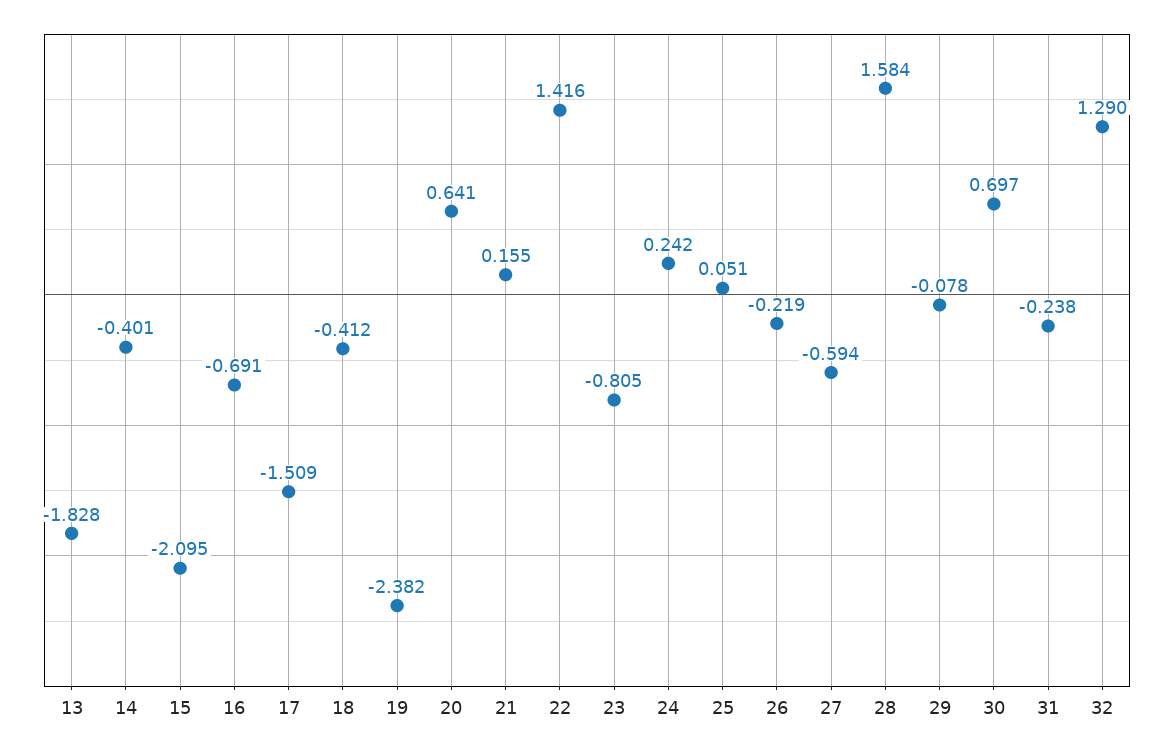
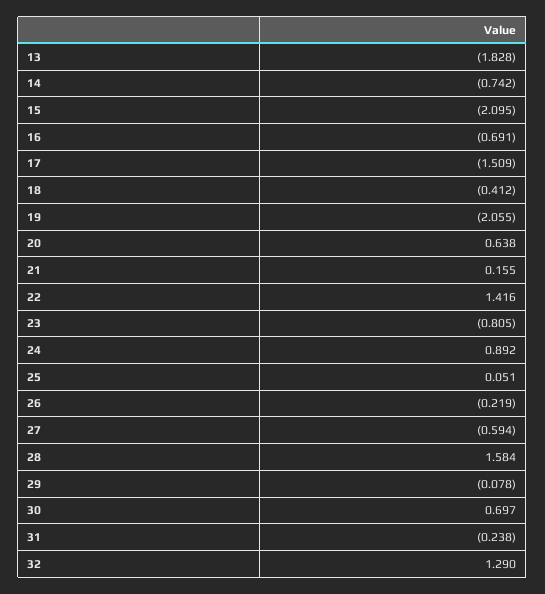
14: -0.401 -> -0.742
19: -2.382 -> -2.055
20: 0.641 -> 0.638
24: 0.242 -> 0.892

